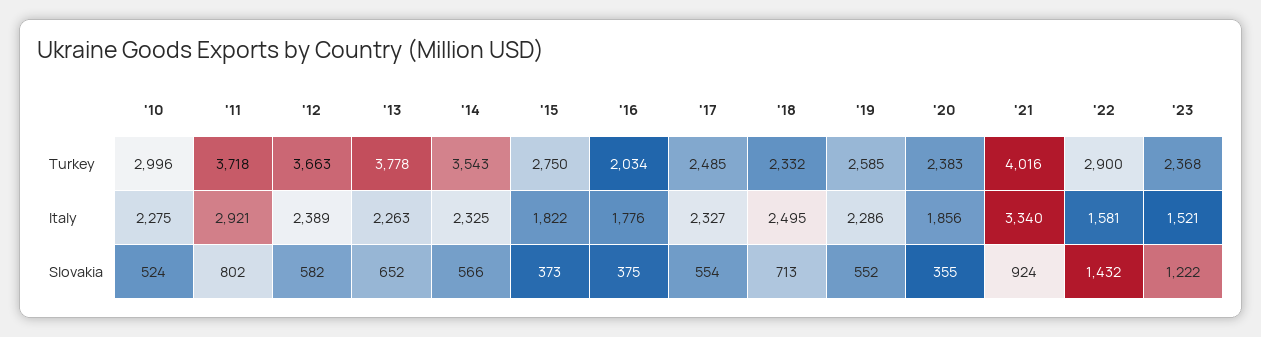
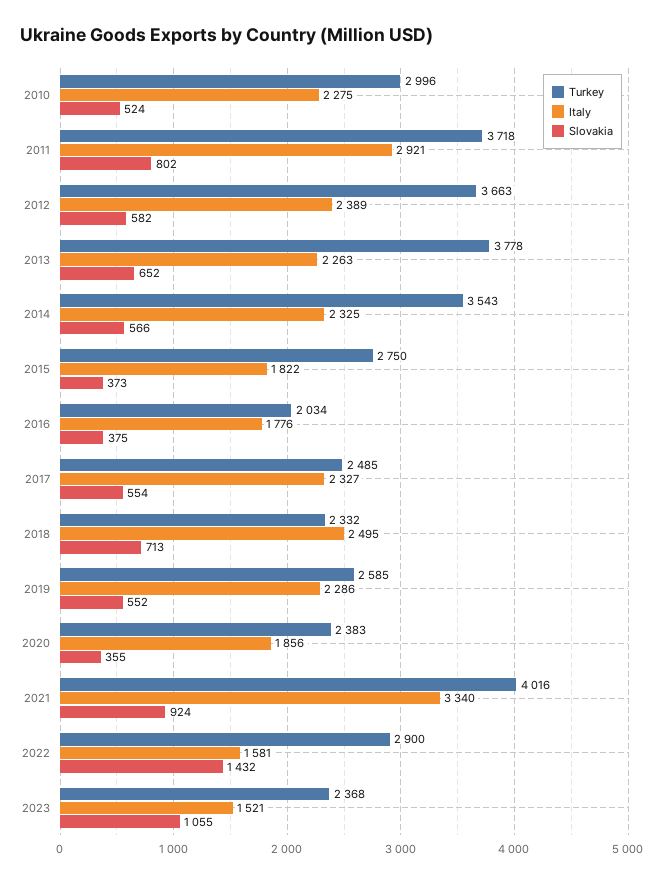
Slovakia, '23: 1222 -> 1055

